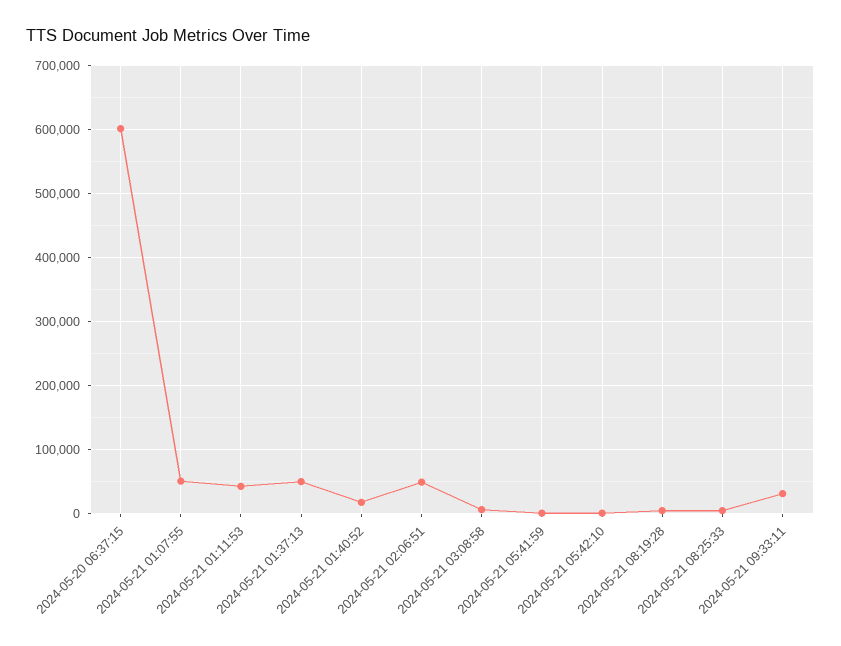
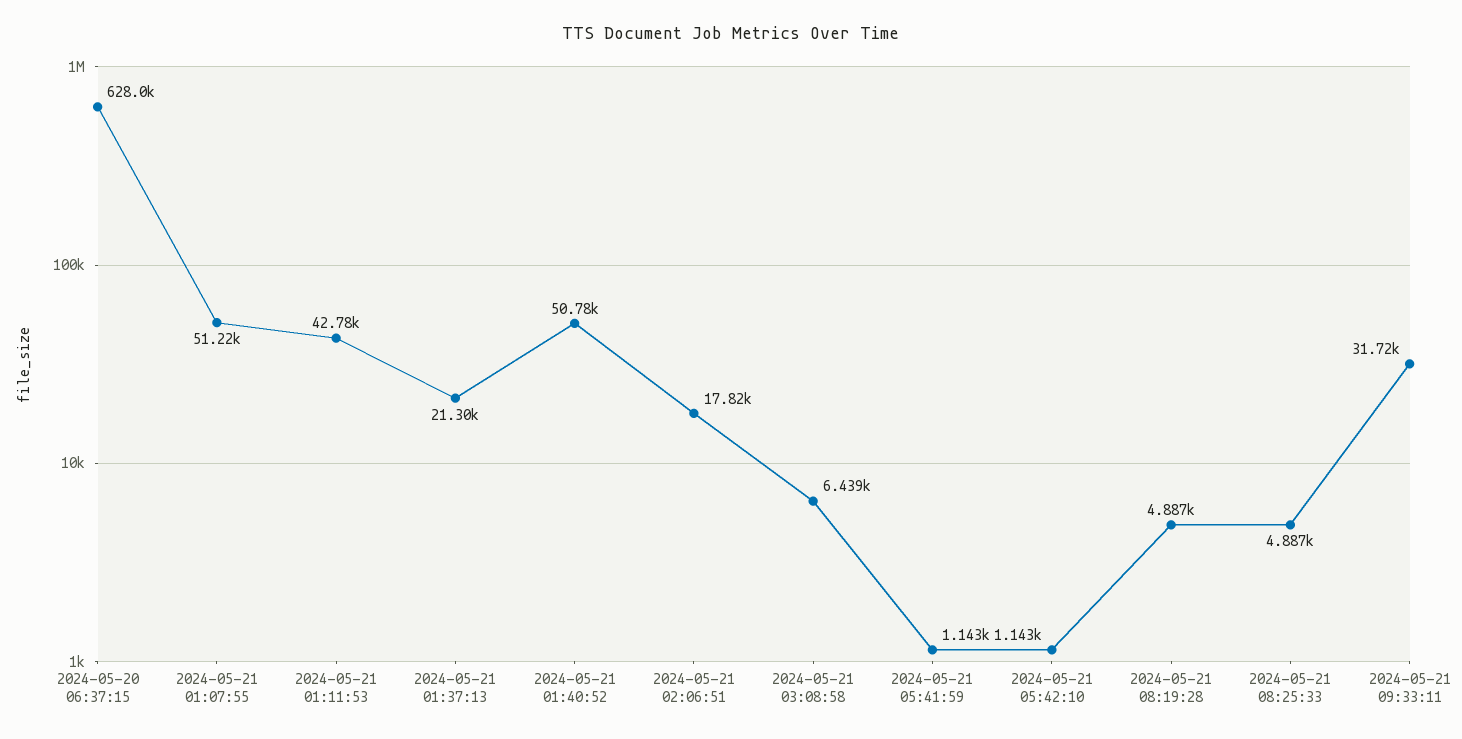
2024-05-20 06:37:15: 600000 -> 628000
2024-05-21 01:37:13: 50000 -> 21300
2024-05-21 01:40:52: 20000 -> 50780
2024-05-21 02:06:51: 50000 -> 17820

